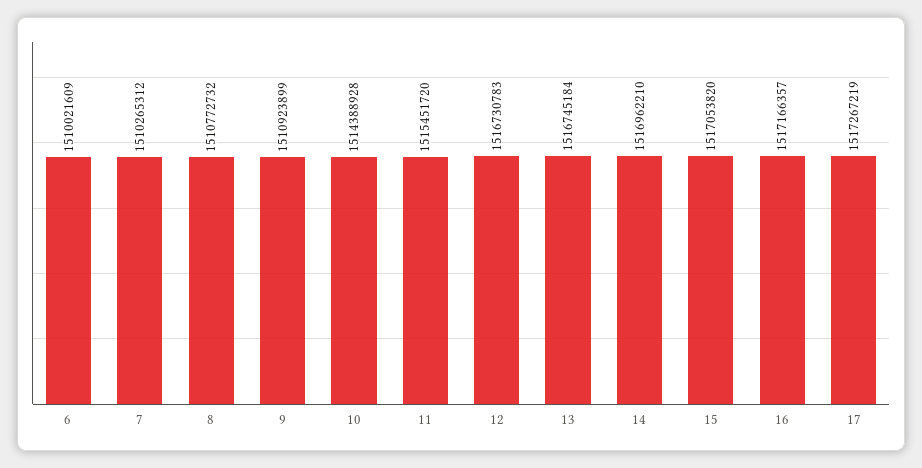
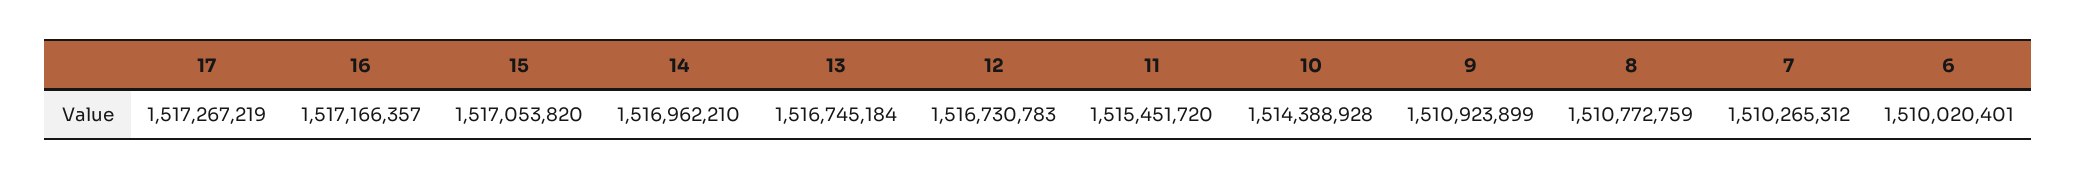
6: 1510021609 -> 1510020401
8: 1510772732 -> 1510772759

